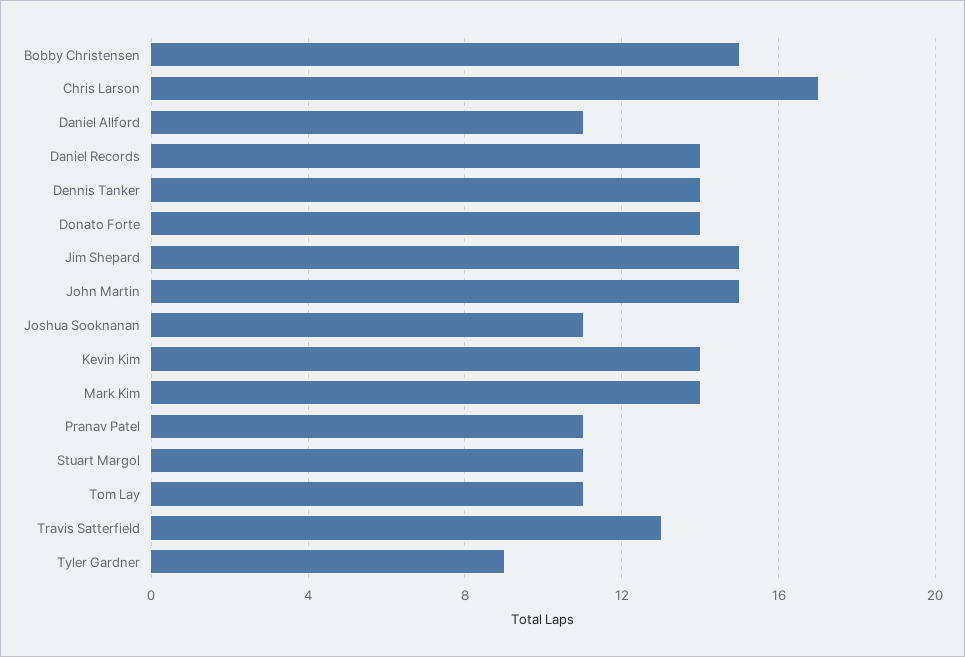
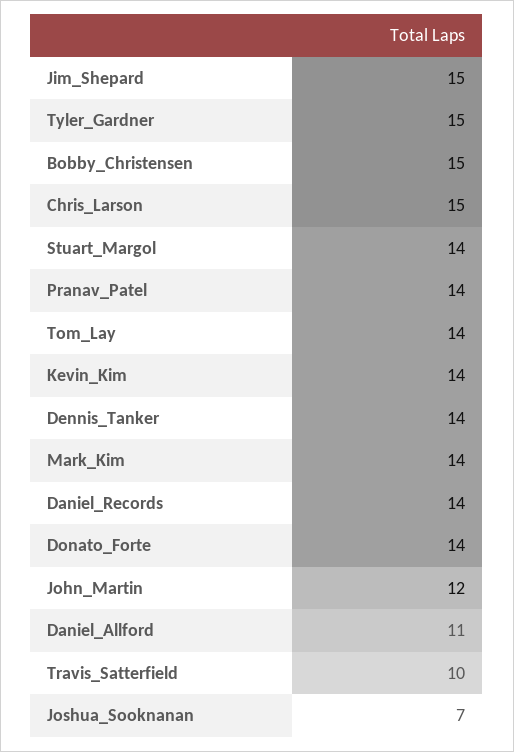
Chris Larson: 17 -> 15
John Martin: 15 -> 12
Joshua Sooknanan: 11 -> 7
Pranav Patel: 11 -> 14
Stuart Margol: 11 -> 14
Tom Lay: 11 -> 14
Travis Satterfield: 13 -> 10
Tyler Gardner: 9 -> 15

